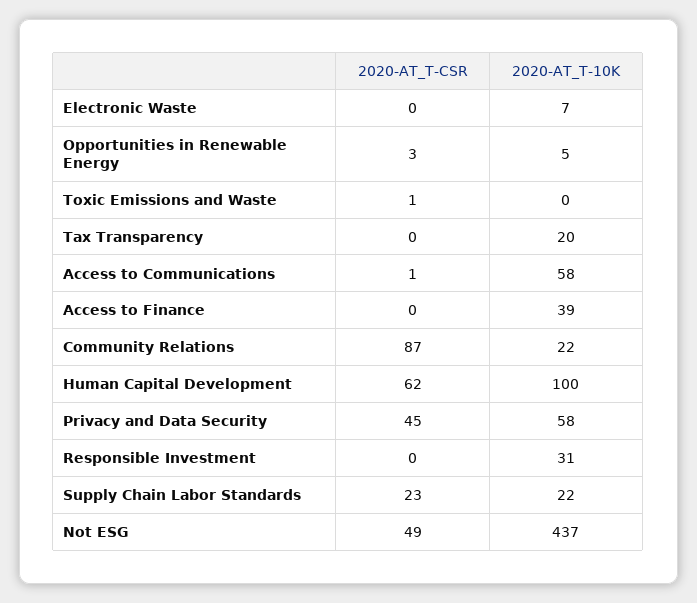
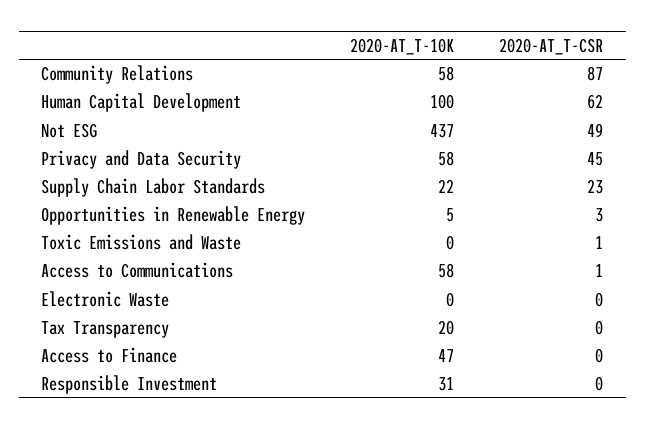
2020-AT_T-10K, Electronic Waste: 7 -> 0
2020-AT_T-10K, Access to Finance: 39 -> 47
2020-AT_T-10K, Community Relations: 22 -> 58

